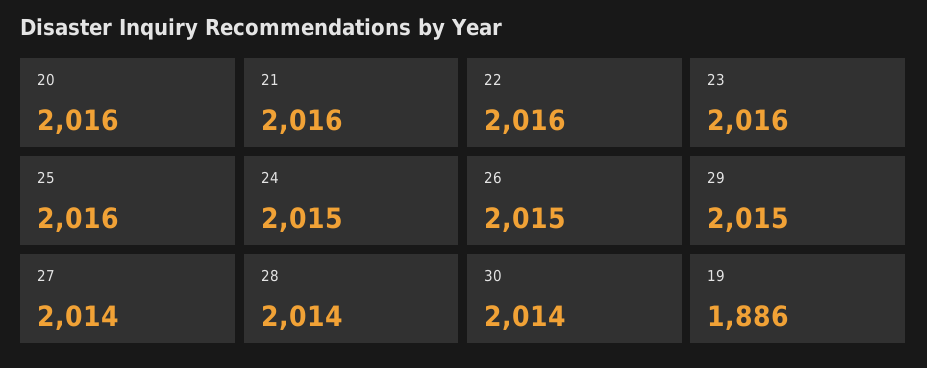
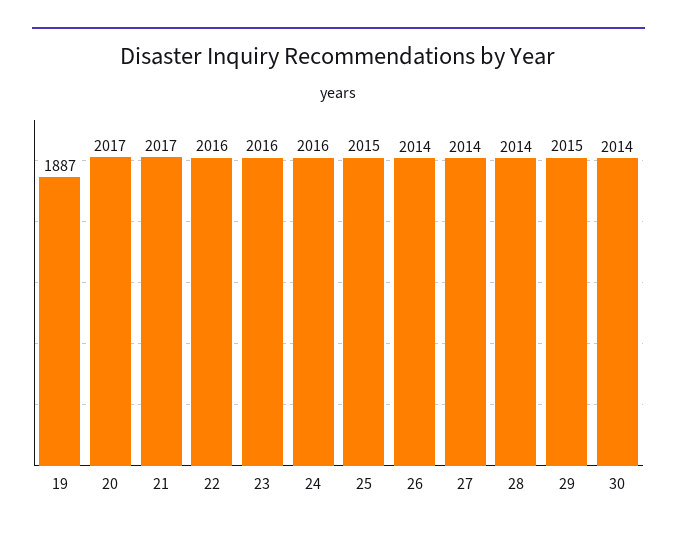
20: 2016 -> 2017
21: 2016 -> 2017
25: 2016 -> 2015
24: 2015 -> 2016
26: 2015 -> 2014
19: 1886 -> 1887

